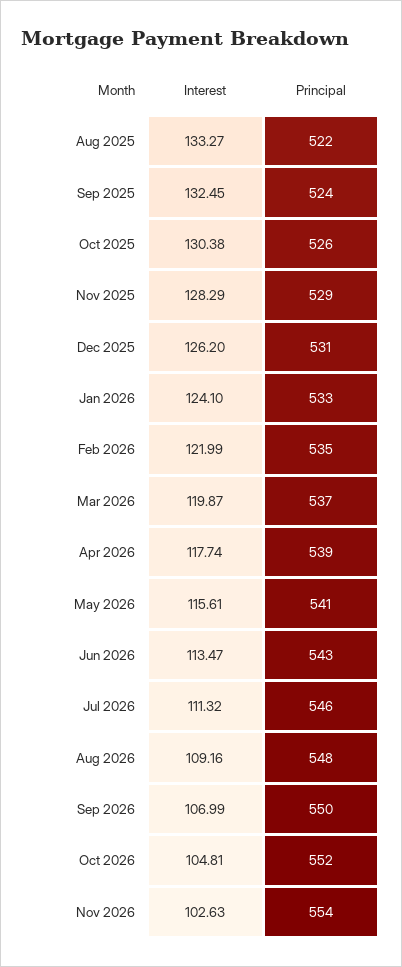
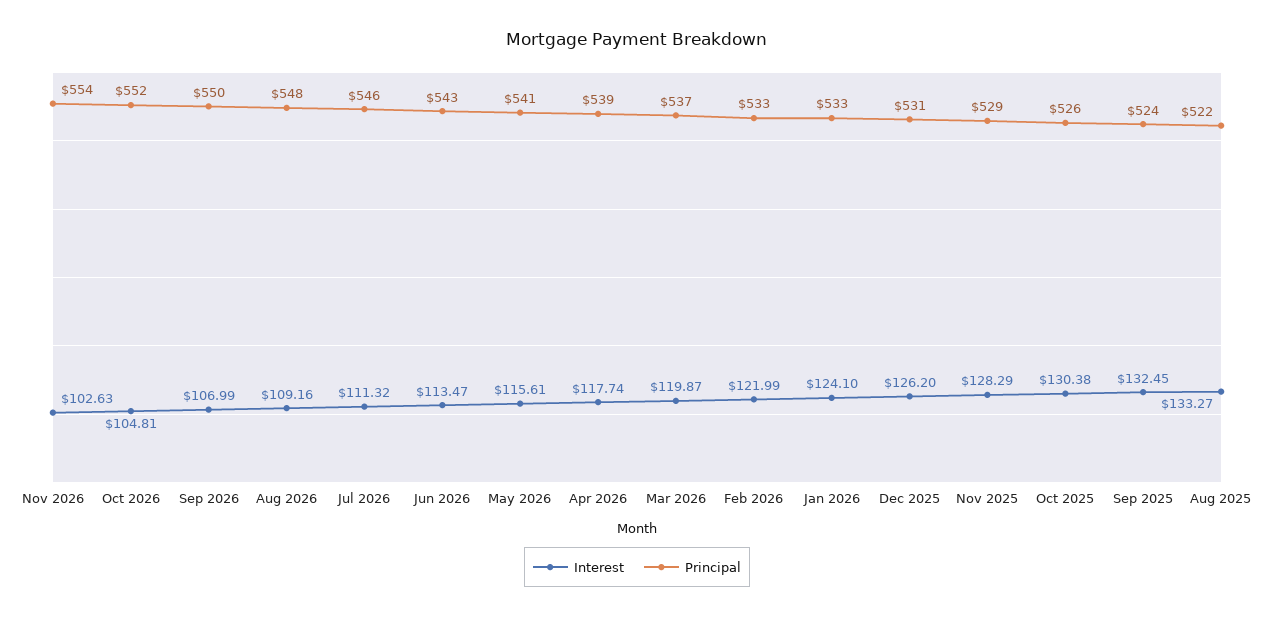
Principal, Feb 2026: 535 -> 533

